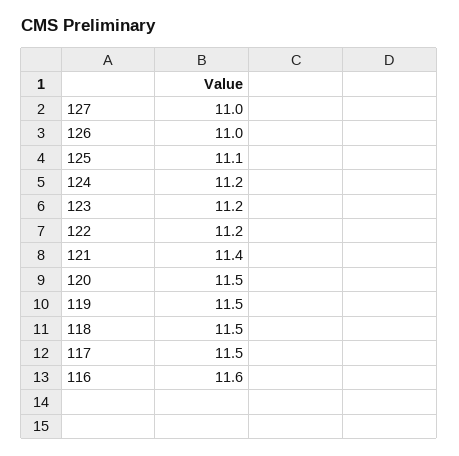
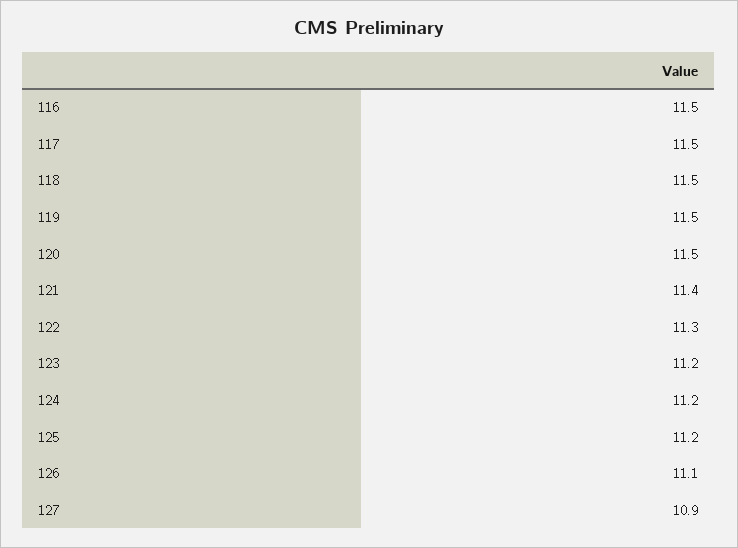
127: 11 -> 10.9
126: 11 -> 11.1
125: 11.1 -> 11.2
122: 11.2 -> 11.3
116: 11.6 -> 11.5

